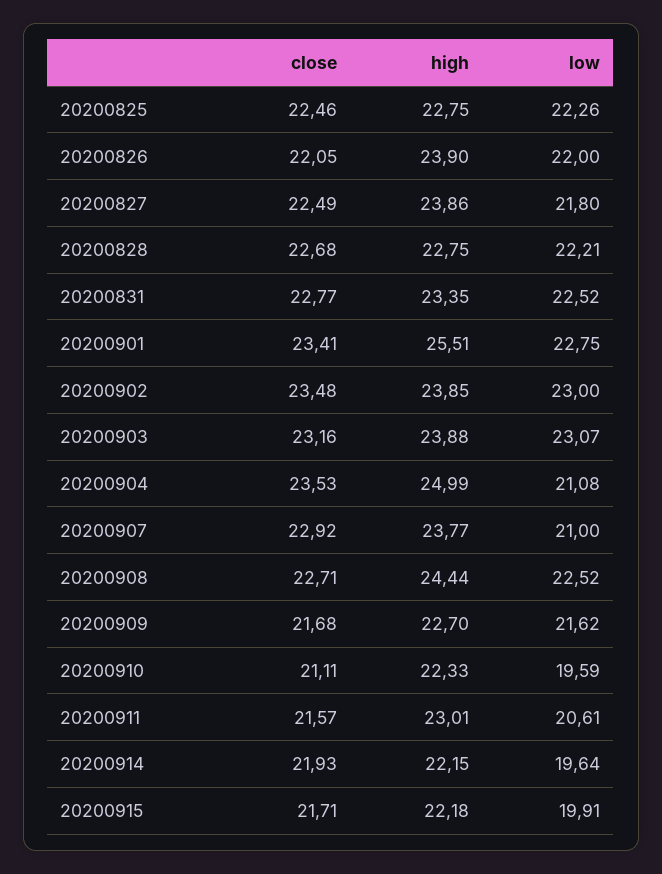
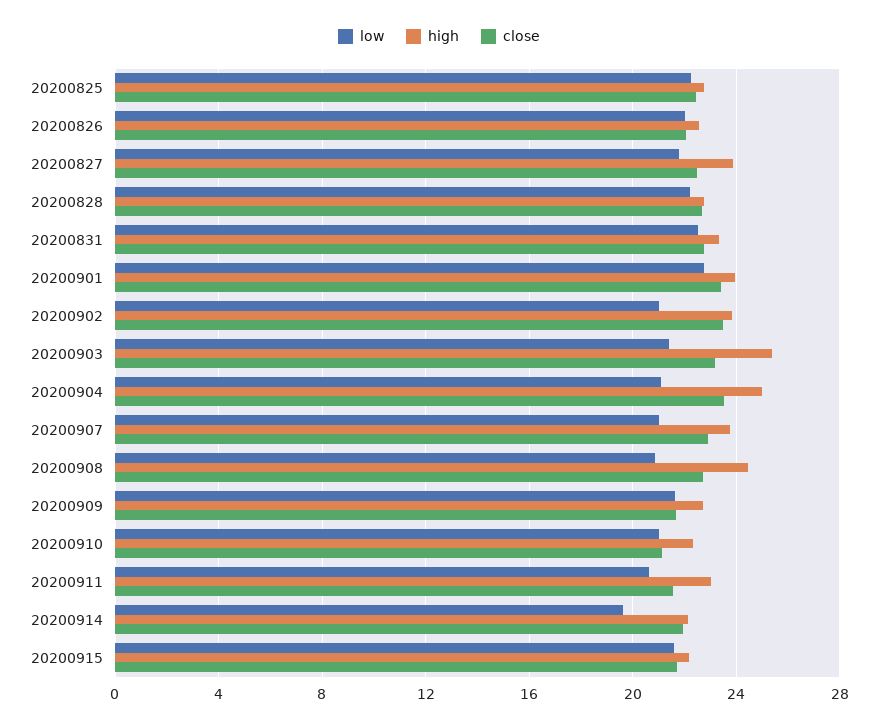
high, 20200826: 23.9 -> 22.5
high, 20200901: 25.51 -> 24
low, 20200902: 23 -> 21
high, 20200903: 23.88 -> 25.5
low, 20200903: 23.07 -> 21.5
low, 20200908: 22.52 -> 21
low, 20200910: 19.59 -> 21
low, 20200915: 19.91 -> 21.5

